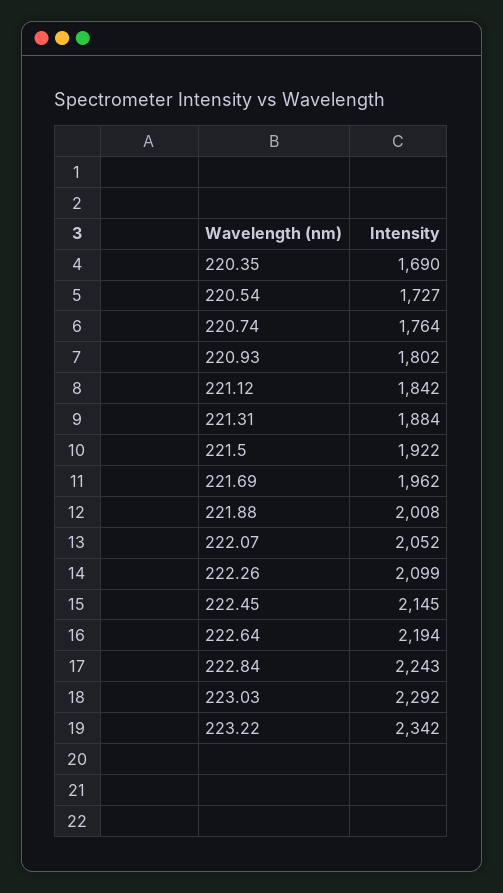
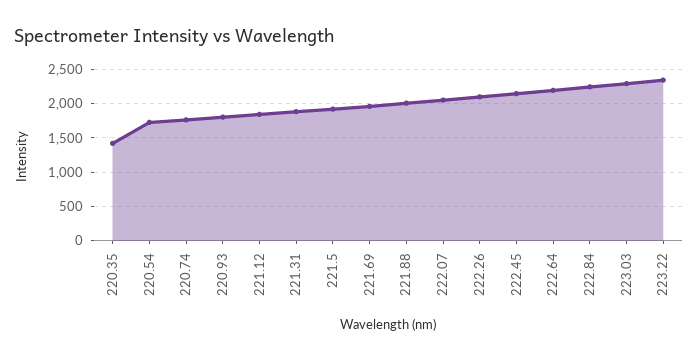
220.35: 1690 -> 1400

